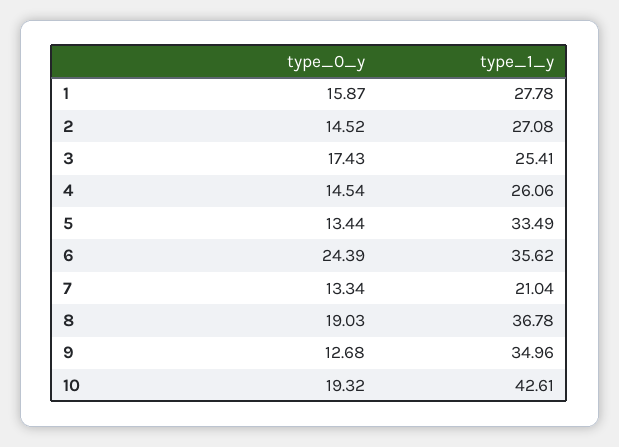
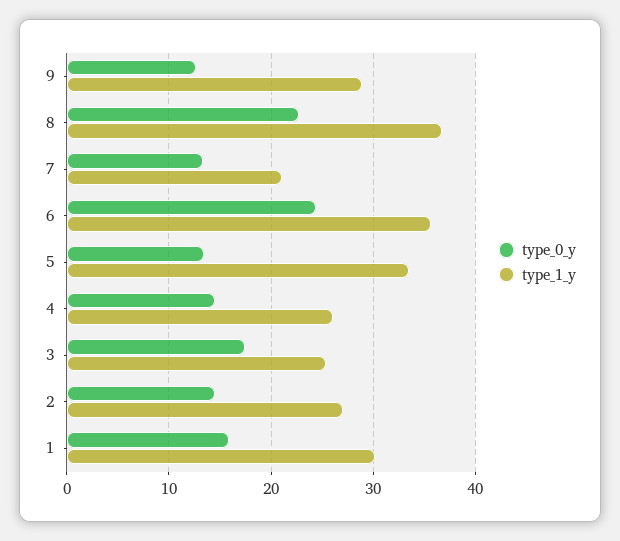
type_1_y, 1: 27.78 -> 30
type_0_y, 8: 19.03 -> 23
type_1_y, 9: 34.96 -> 29
type_0_y, 10: 19.32 -> none
type_1_y, 10: 42.61 -> none

